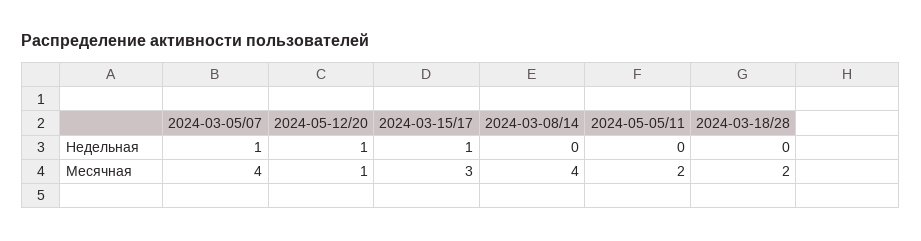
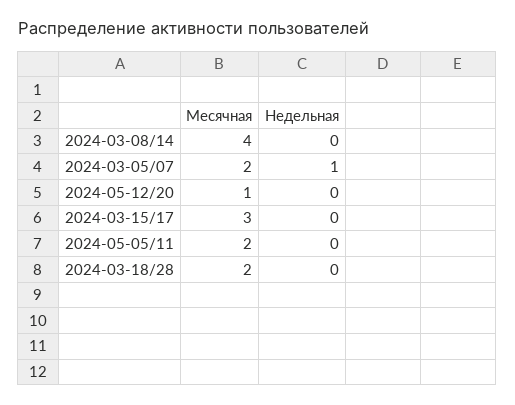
2024-05-12/20, Недельная: 1 -> 0
2024-03-15/17, Недельная: 1 -> 0
2024-03-05/07, Месячная: 4 -> 2

